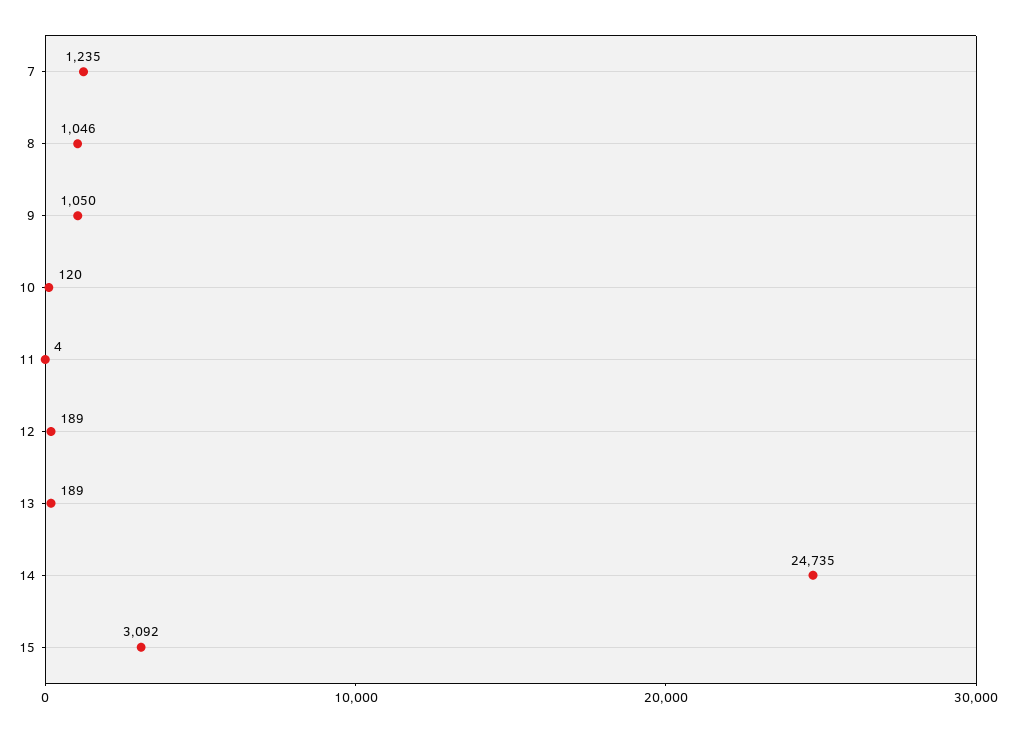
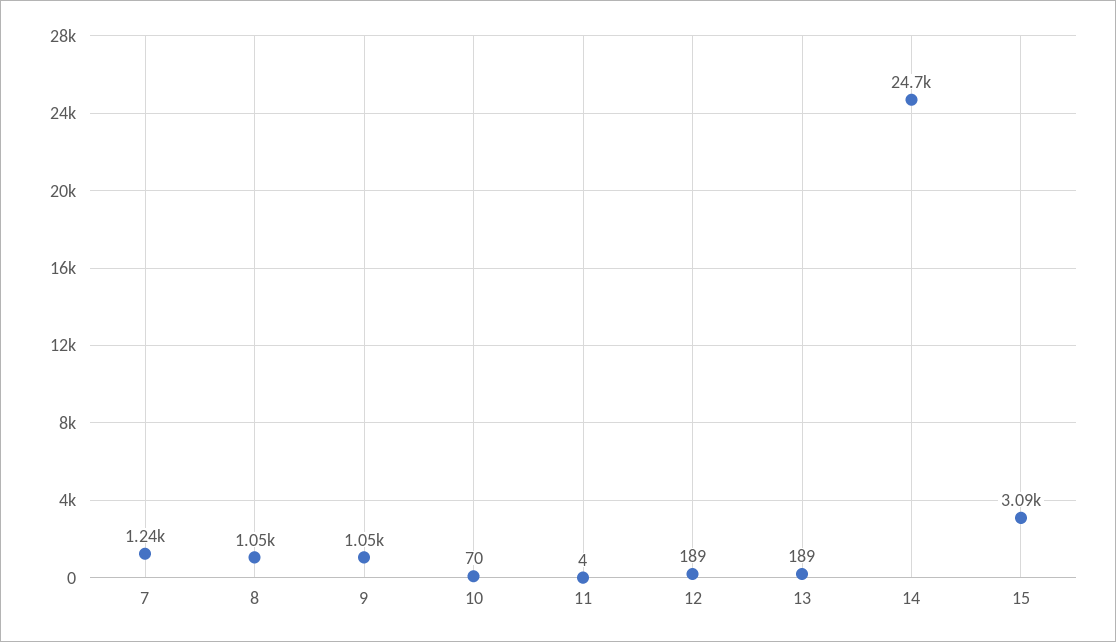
10: 120 -> 70

